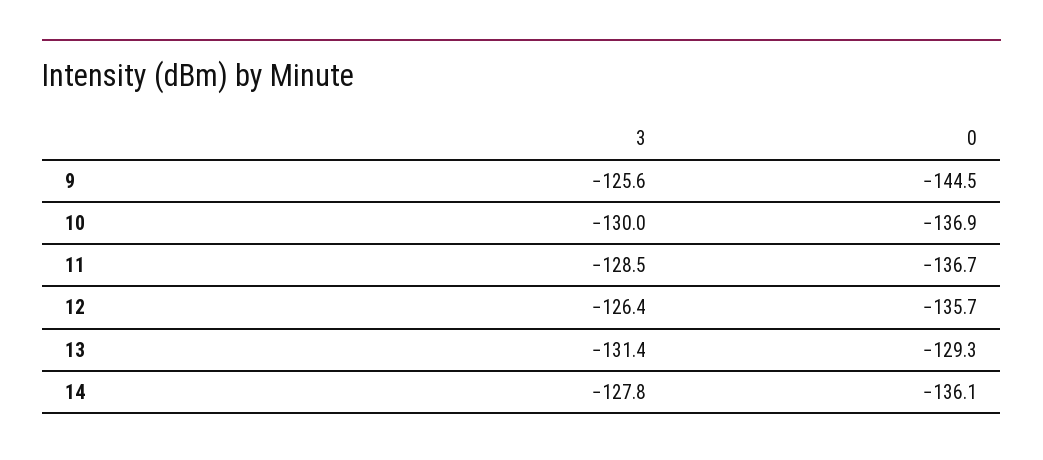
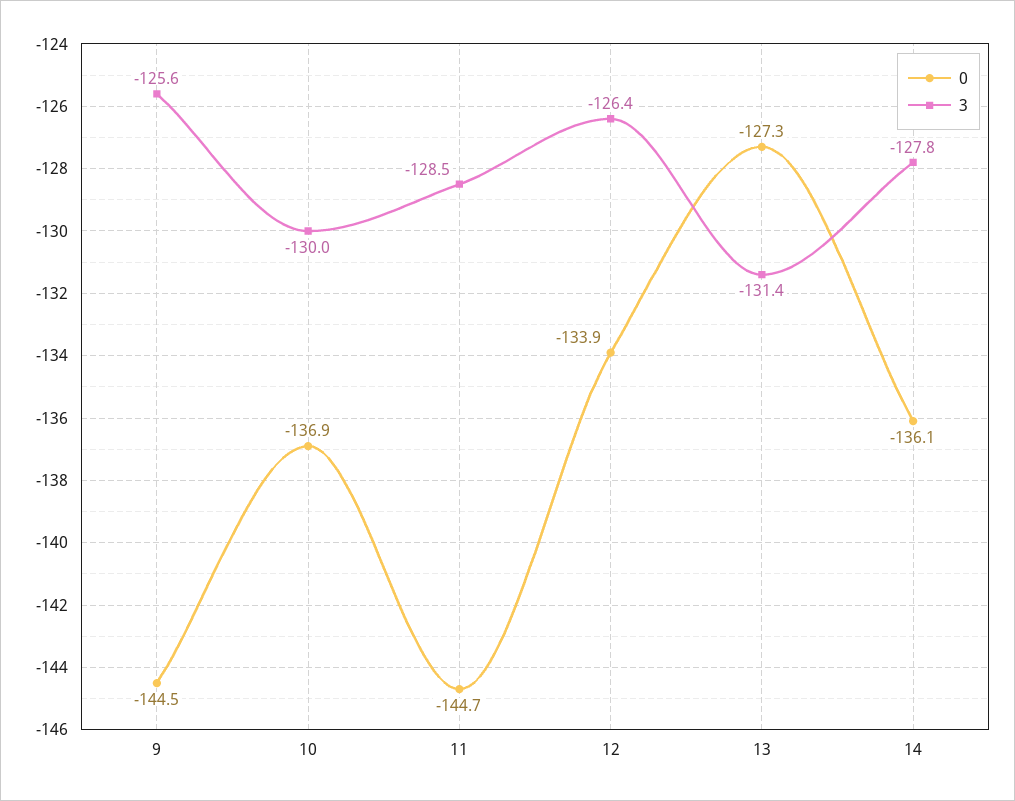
0, 11: -136.7 -> -144.7
0, 12: -135.7 -> -133.9
0, 13: -129.3 -> -127.3

